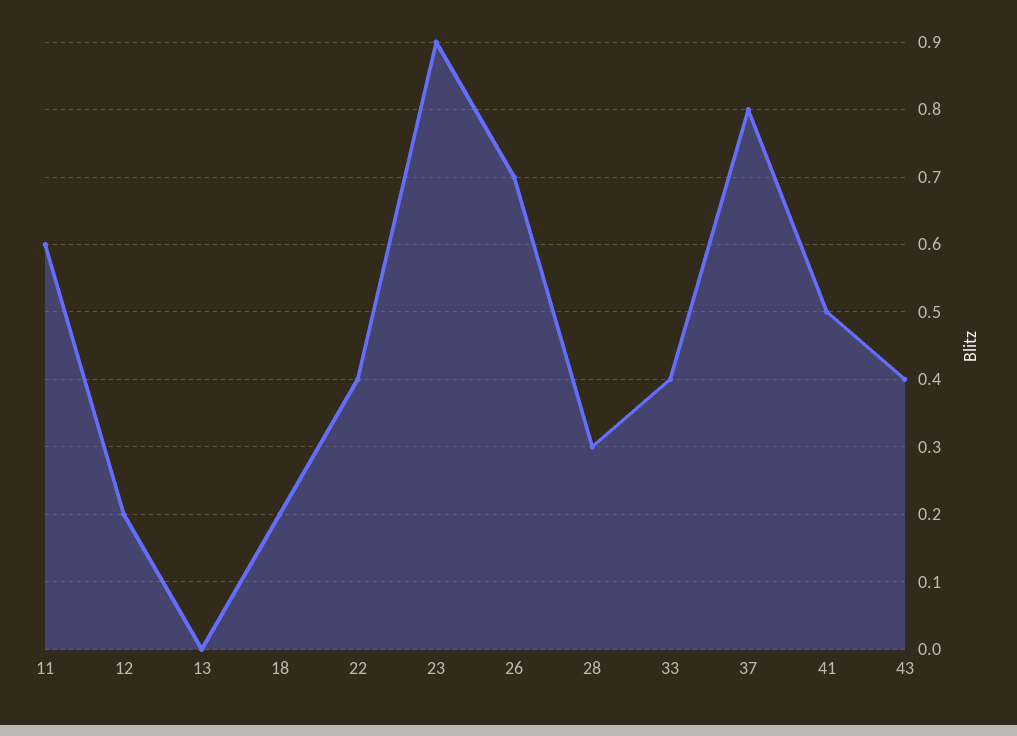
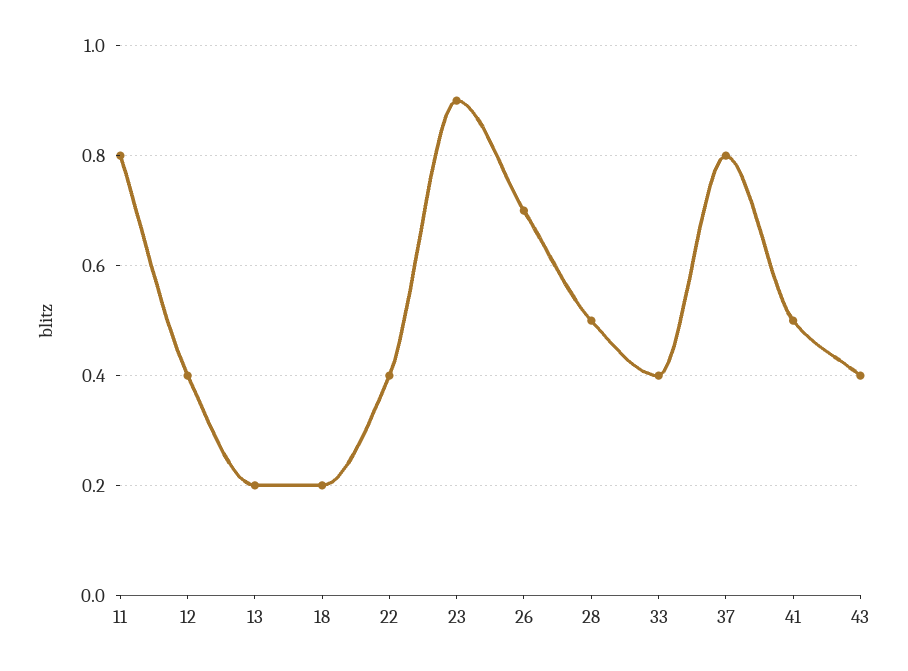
11: 0.6 -> 0.8
12: 0.2 -> 0.4
13: 0 -> 0.2
28: 0.3 -> 0.5

